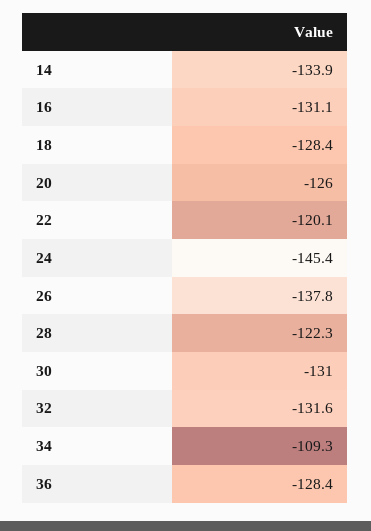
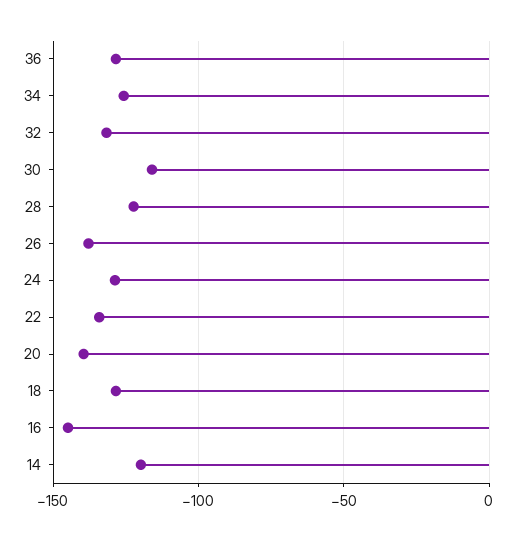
14: -133.9 -> -120
16: -131.1 -> -145
20: -126 -> -140
22: -120.1 -> -135
24: -145.4 -> -130
30: -131 -> -115
34: -109.3 -> -125

